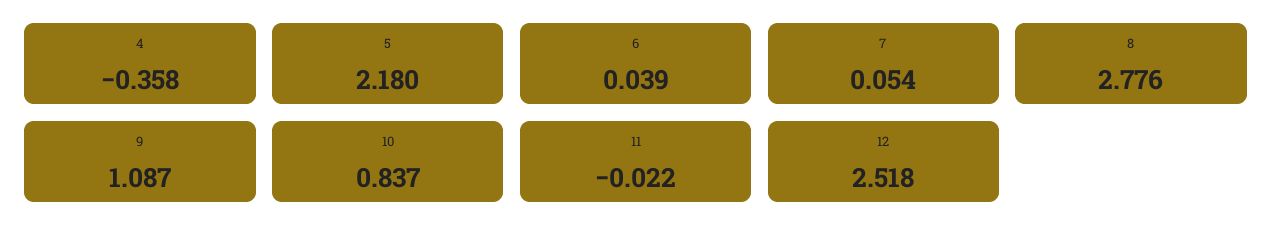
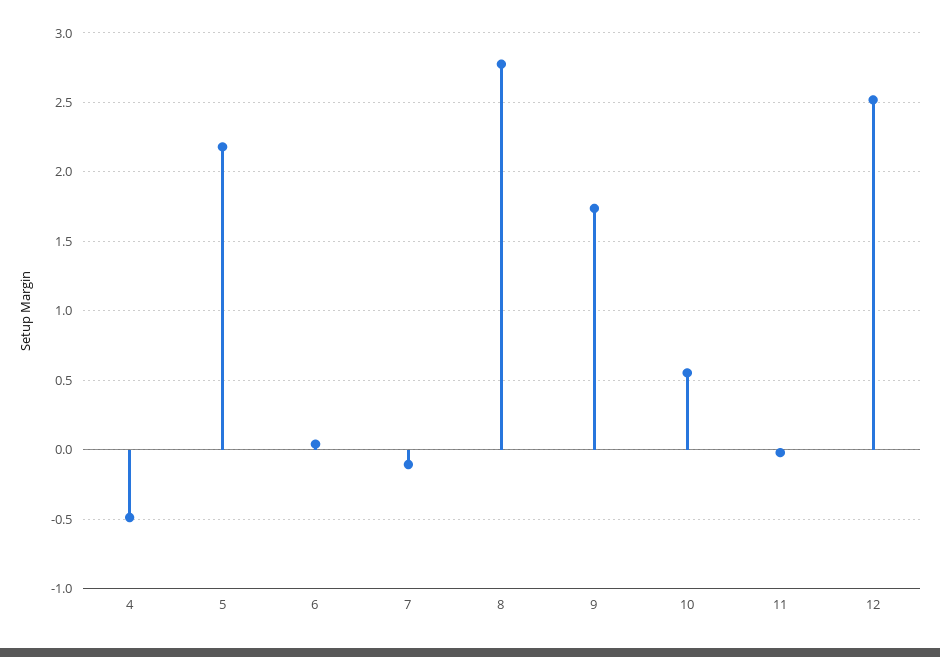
4: -0.358 -> -0.5
7: 0.054 -> -0.1
9: 1.087 -> 1.75
10: 0.837 -> 0.55

